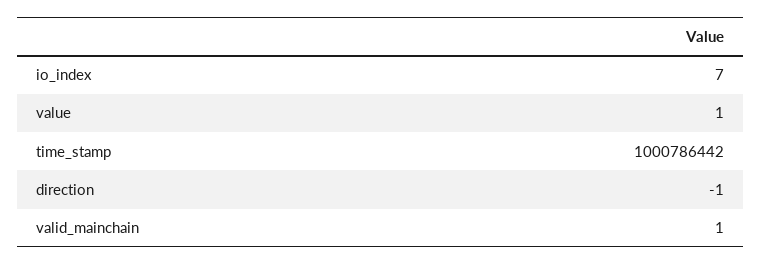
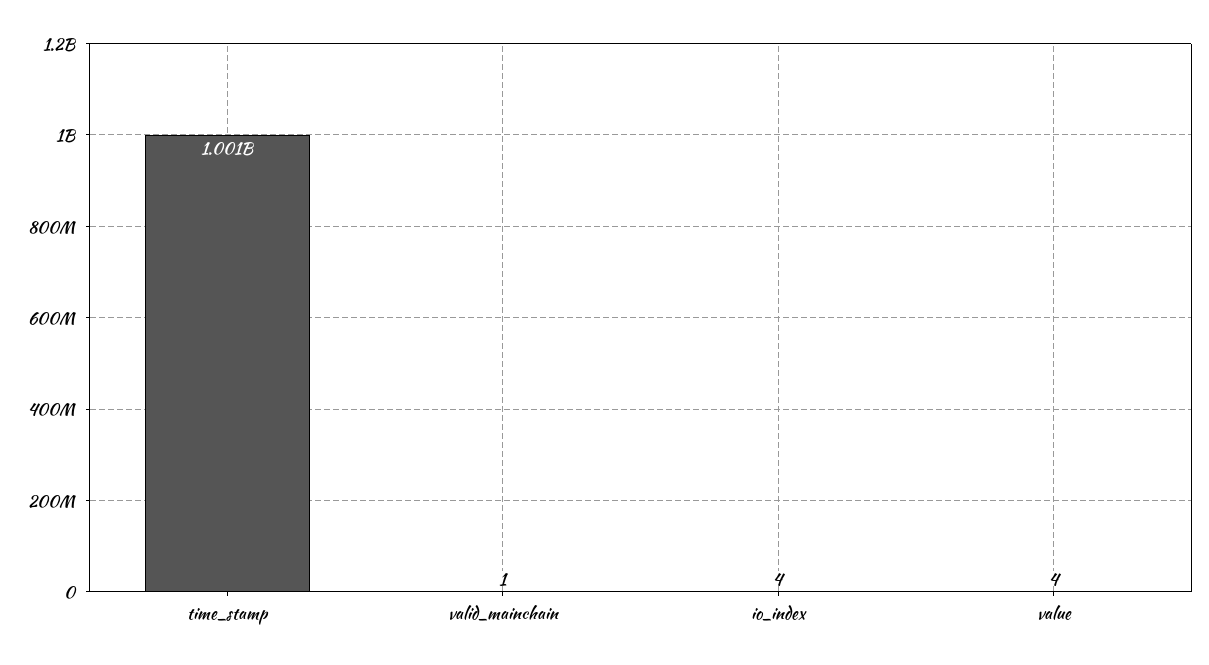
io_index: 7 -> 4
value: 1 -> 4
direction: -1 -> none

